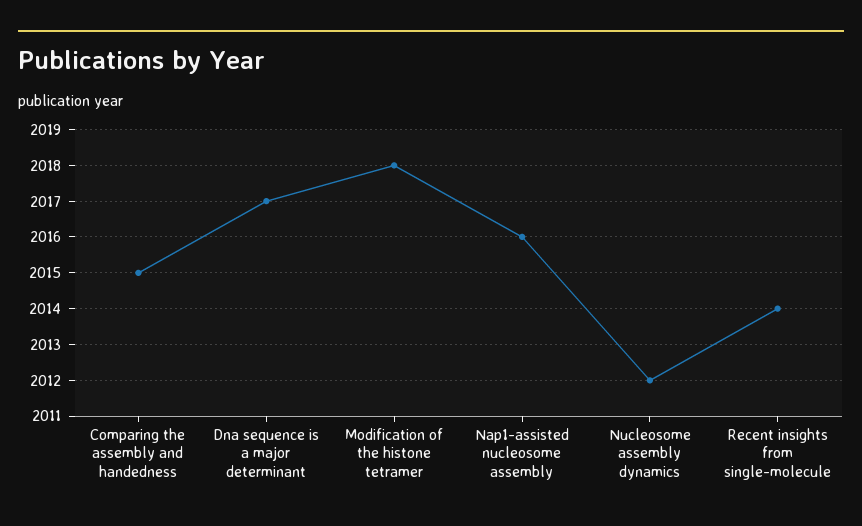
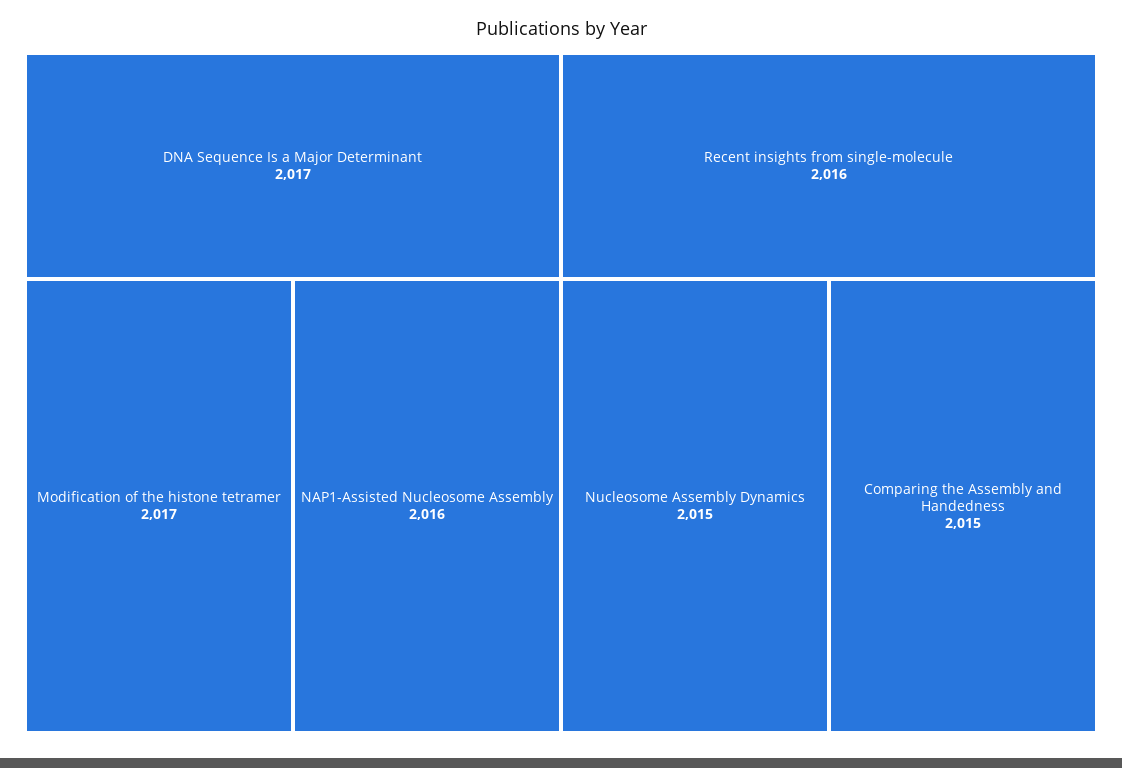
Modification of the histone tetramer: 2018 -> 2017
Nucleosome assembly dynamics: 2012 -> 2015
Recent insights from single-molecule: 2014 -> 2016

